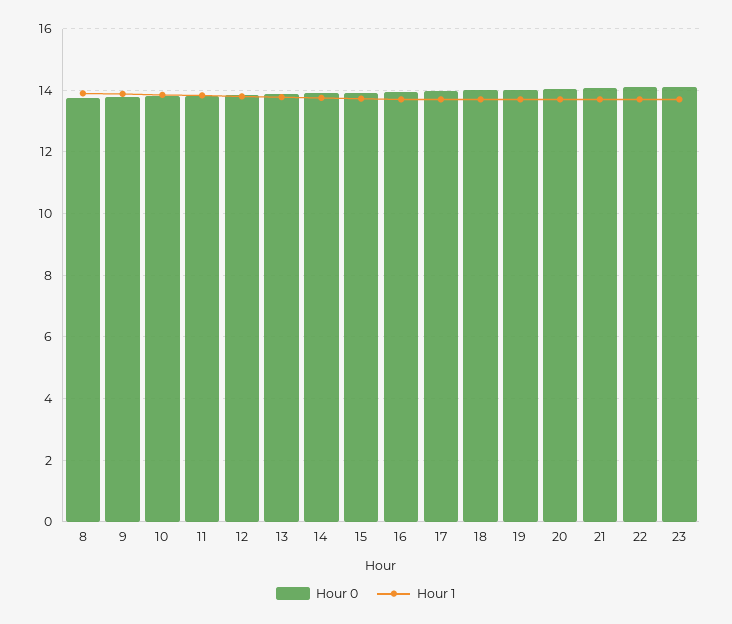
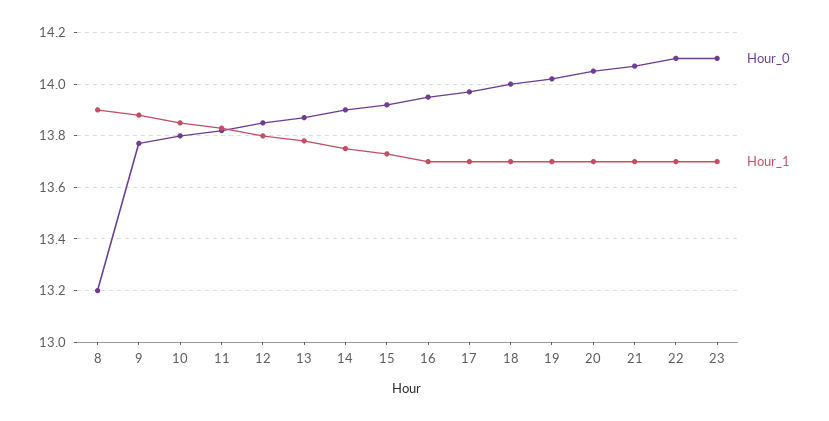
Hour 0, 8: 13.8 -> 13.2

